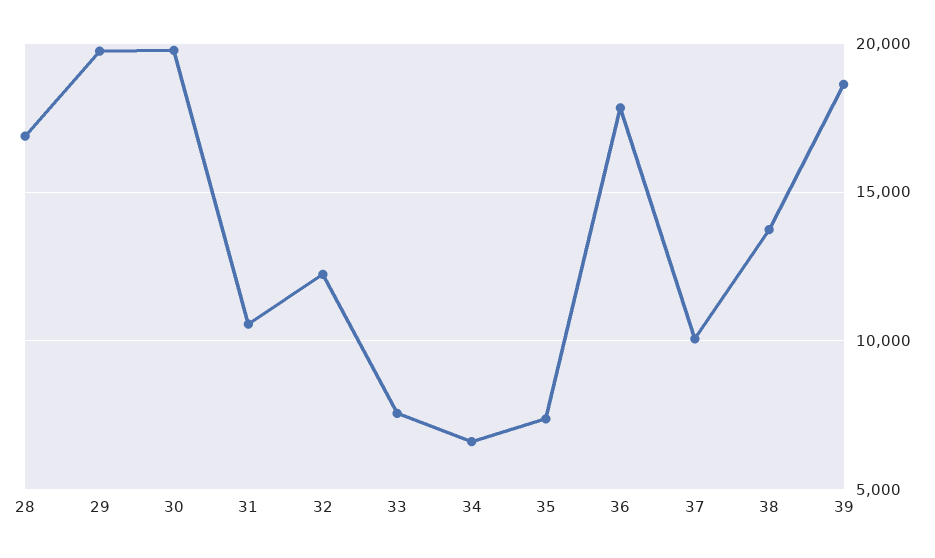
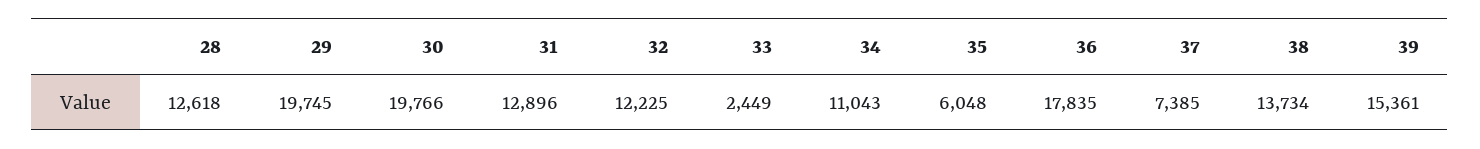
28: 17000 -> 12618
31: 10500 -> 12896
33: 7500 -> 2449
34: 6500 -> 11043
35: 7500 -> 6048
37: 10000 -> 7385
39: 18500 -> 15361

